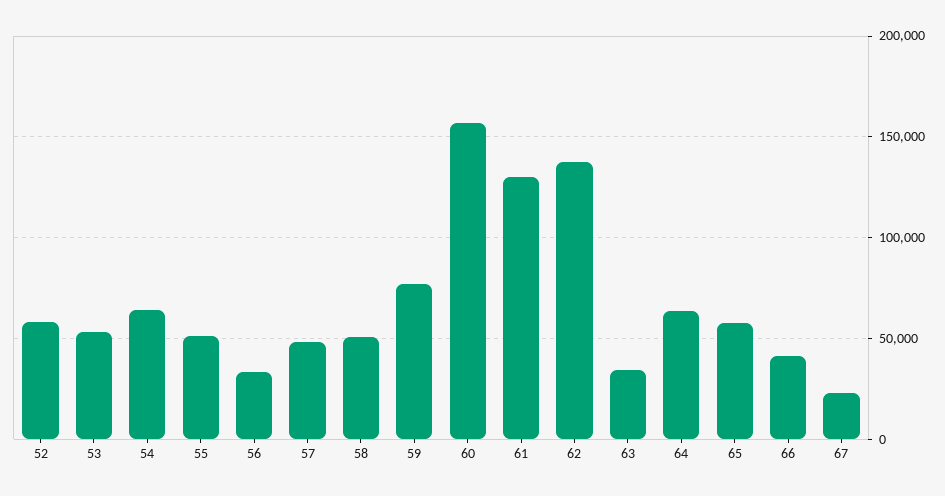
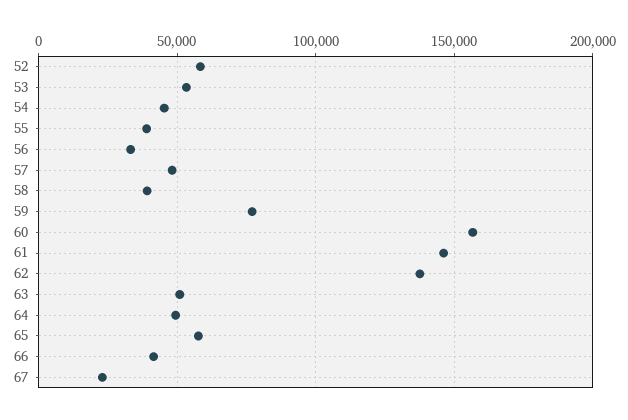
54: 65000 -> 45000
55: 50000 -> 40000
58: 50000 -> 40000
61: 130000 -> 145000
63: 35000 -> 50000
64: 65000 -> 50000

